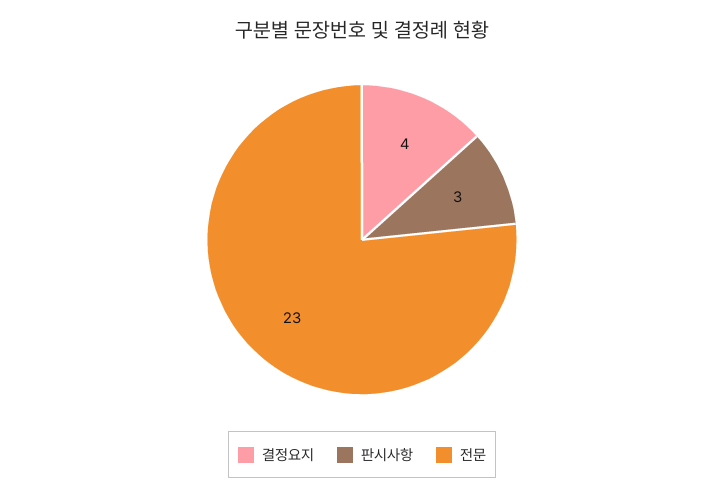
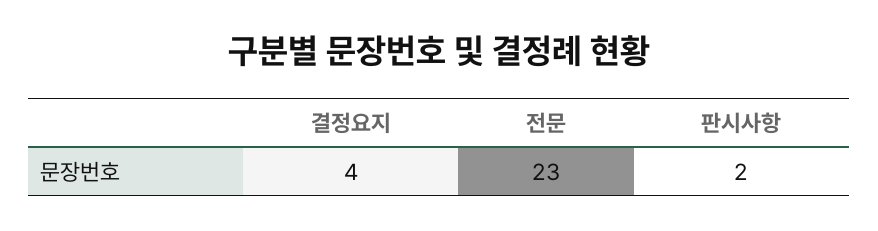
판시사항: 3 -> 2

